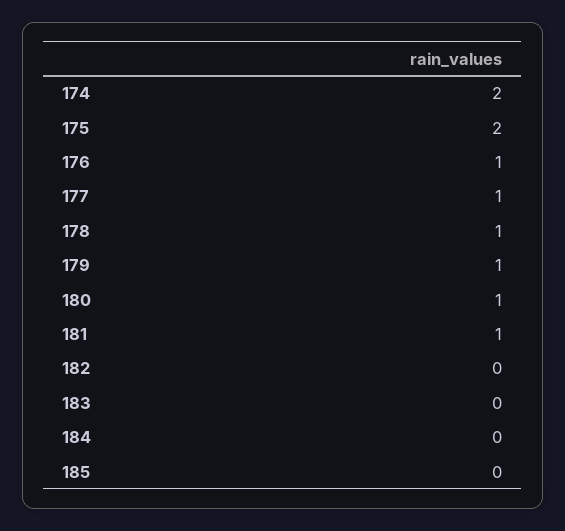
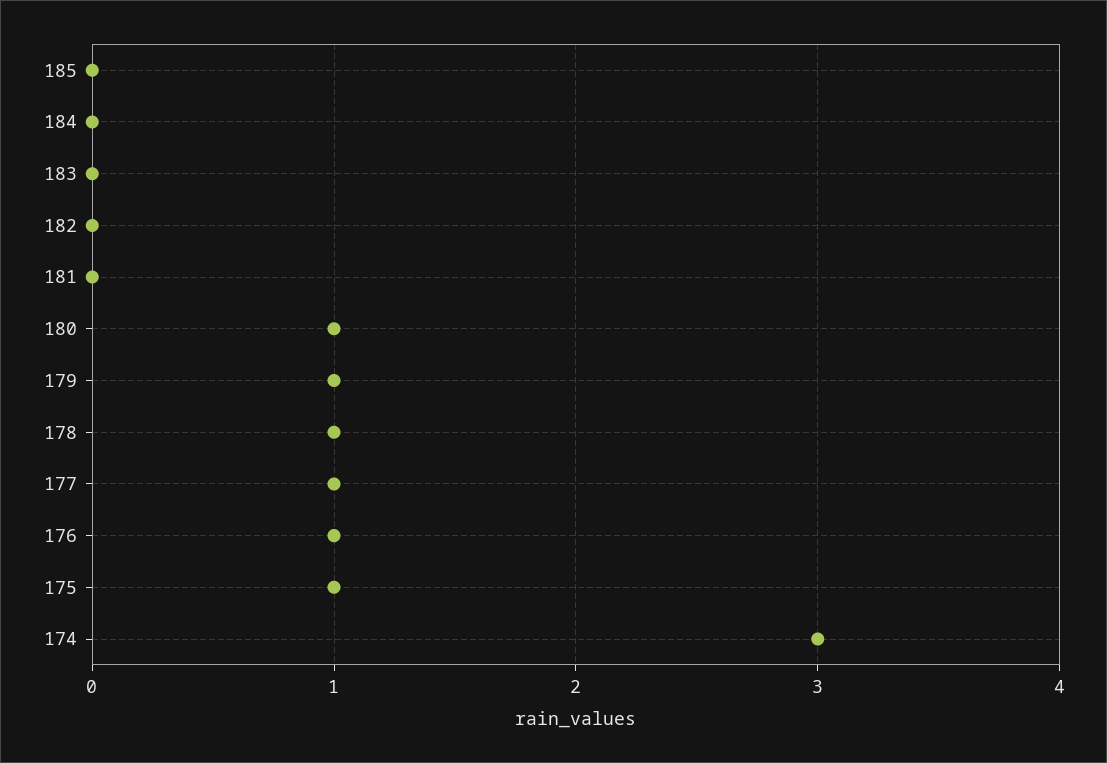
174: 2 -> 3
175: 2 -> 1
181: 1 -> 0

